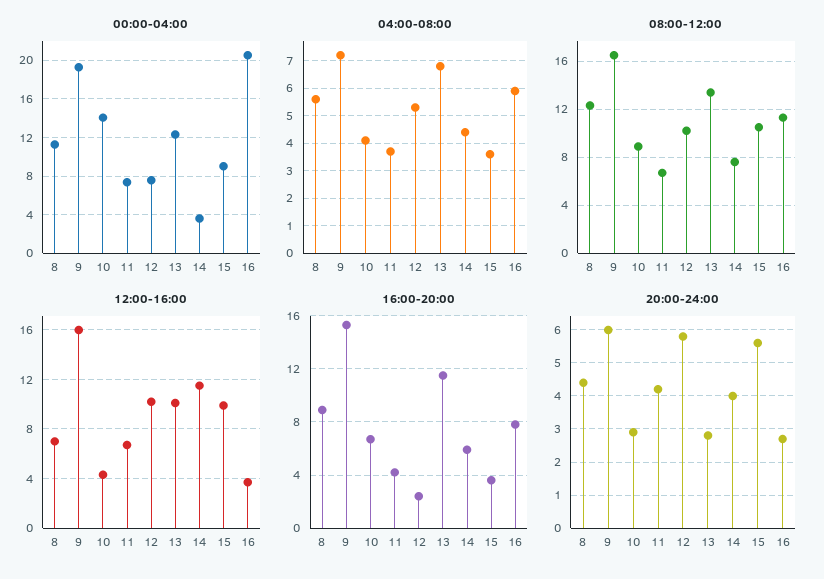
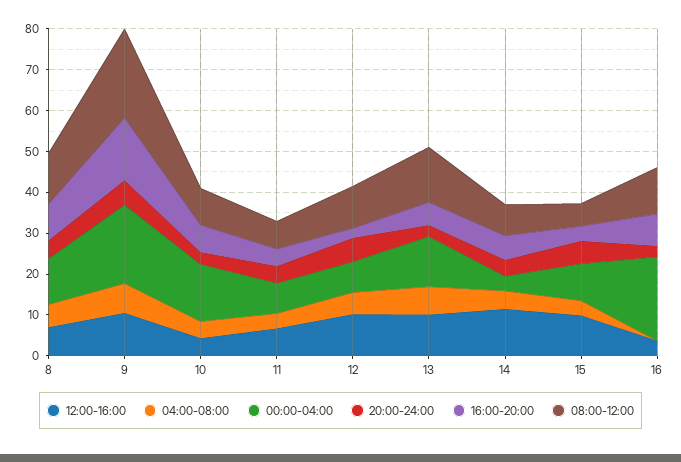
04:00-08:00, 16: 6 -> 0
08:00-12:00, 9: 16.5 -> 22
08:00-12:00, 15: 10.5 -> 6
12:00-16:00, 9: 16 -> 10
16:00-20:00, 13: 11.5 -> 6

